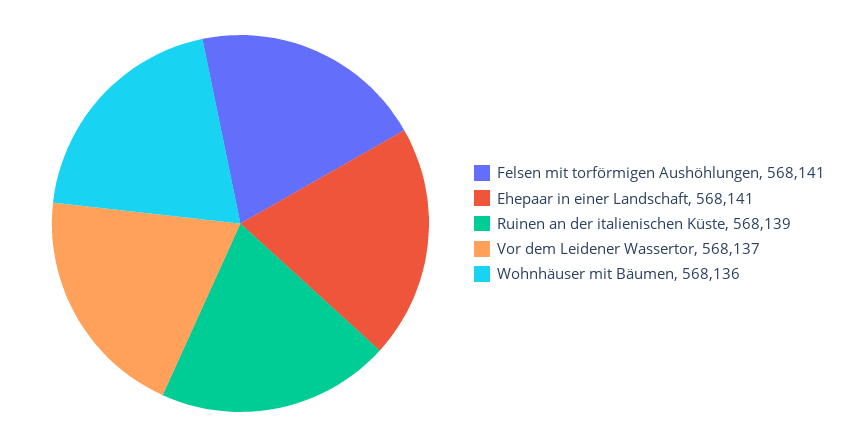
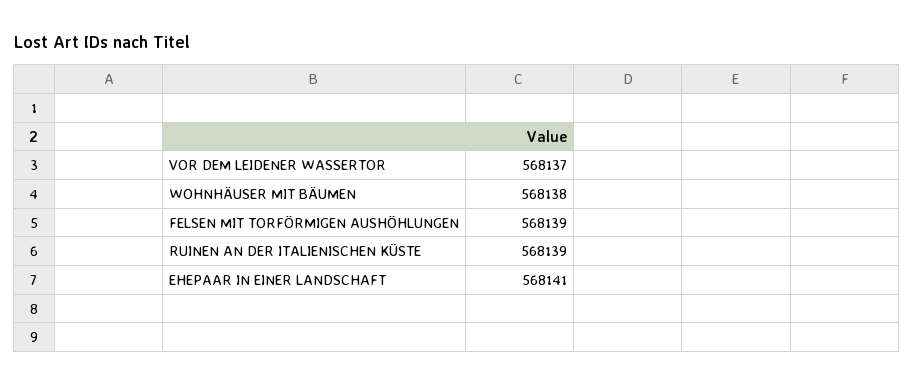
Felsen mit torförmigen Aushöhlungen: 568141 -> 568139
Wohnhäuser mit Bäumen: 568136 -> 568138

